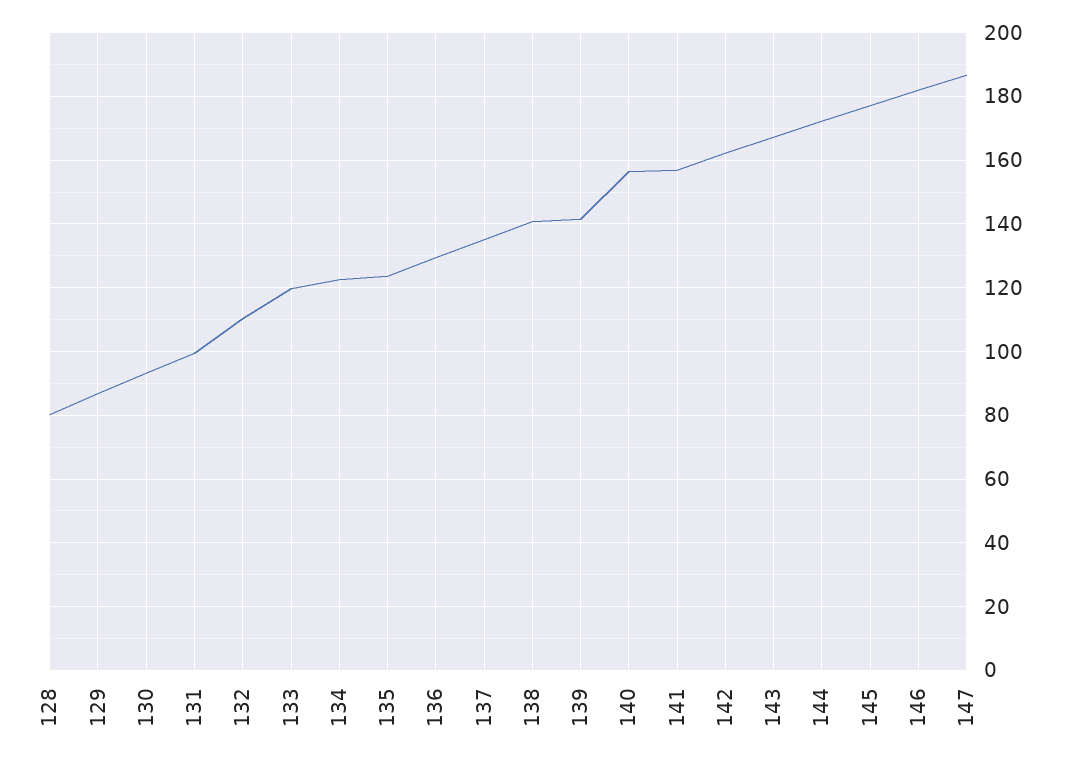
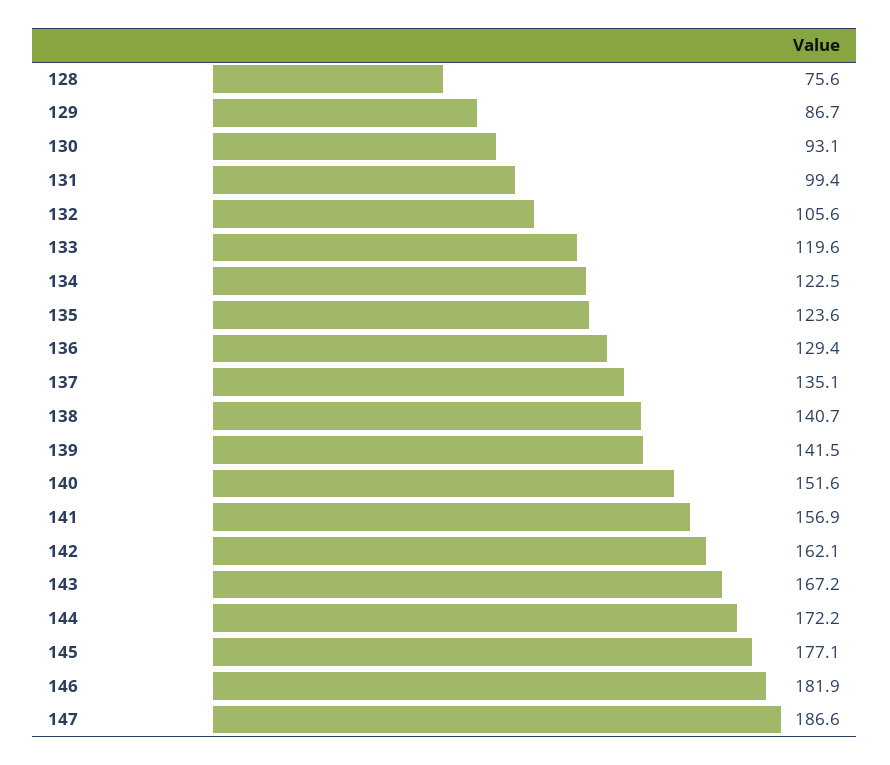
128: 80 -> 75.6
132: 110 -> 105.6
140: 156 -> 151.6

